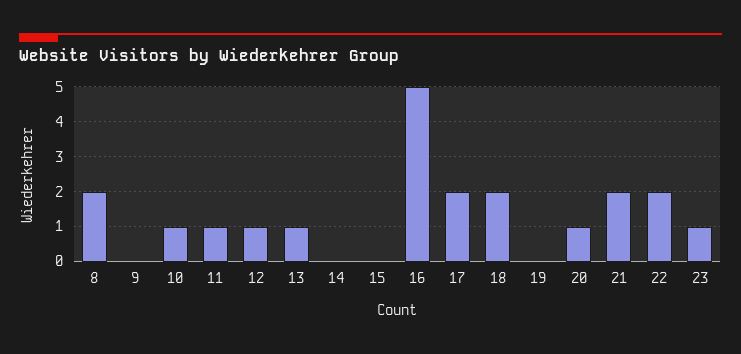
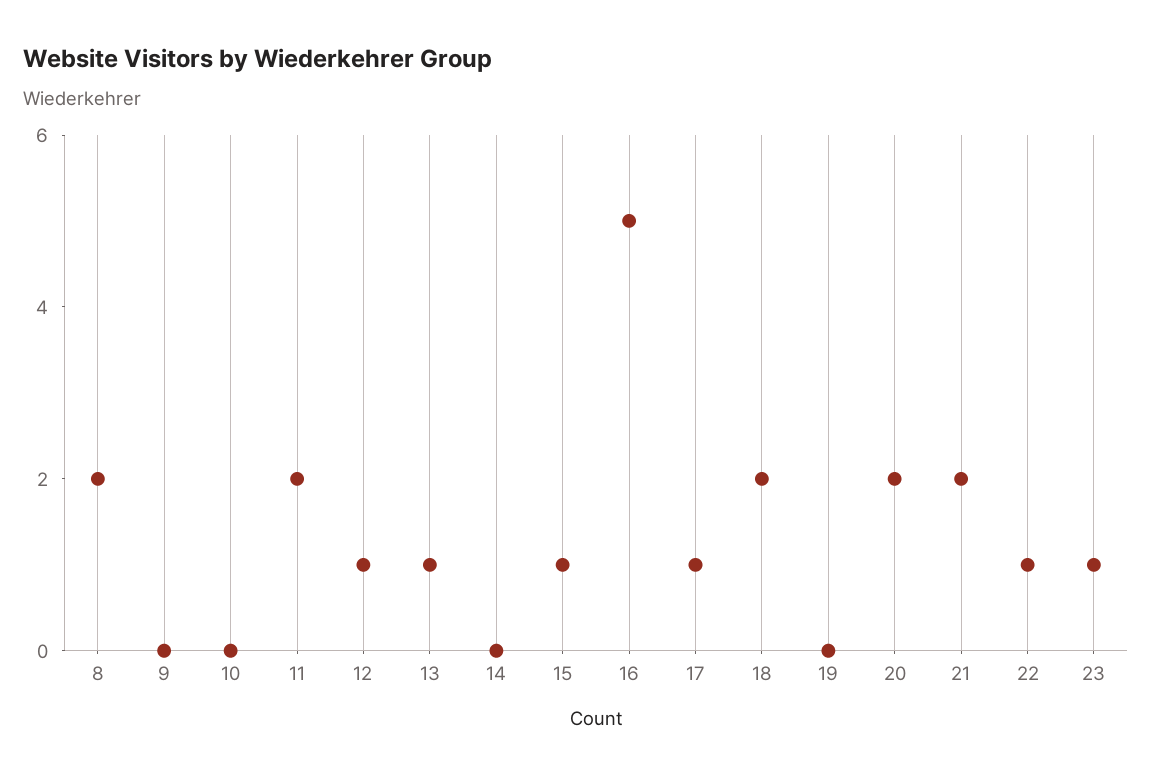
10: 1 -> 0
11: 1 -> 2
15: 0 -> 1
17: 2 -> 1
20: 1 -> 2
22: 2 -> 1

